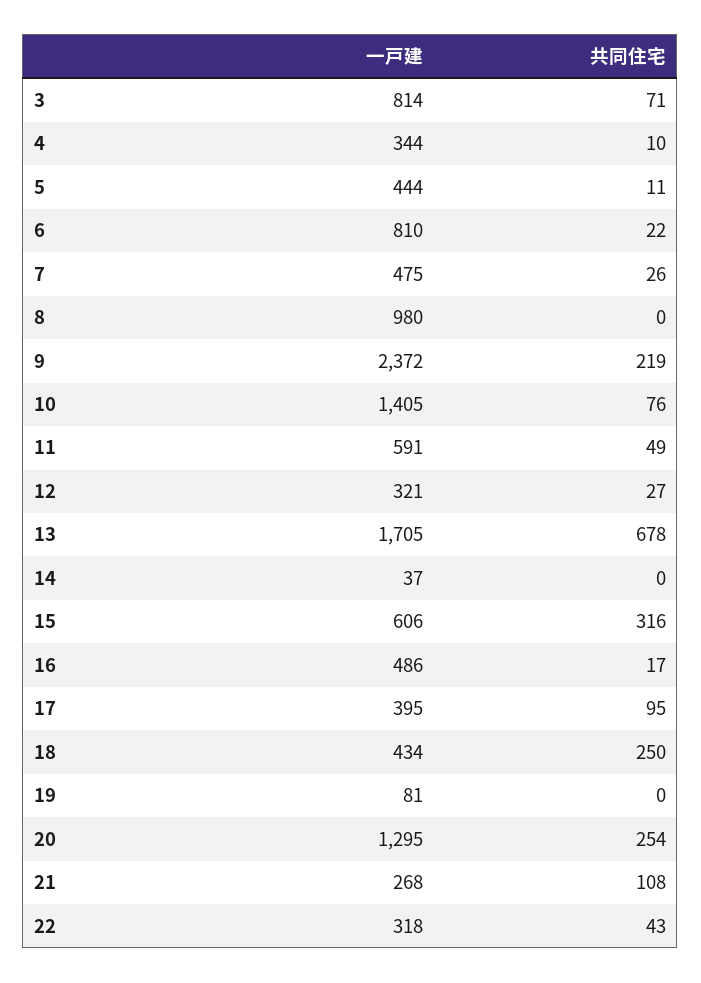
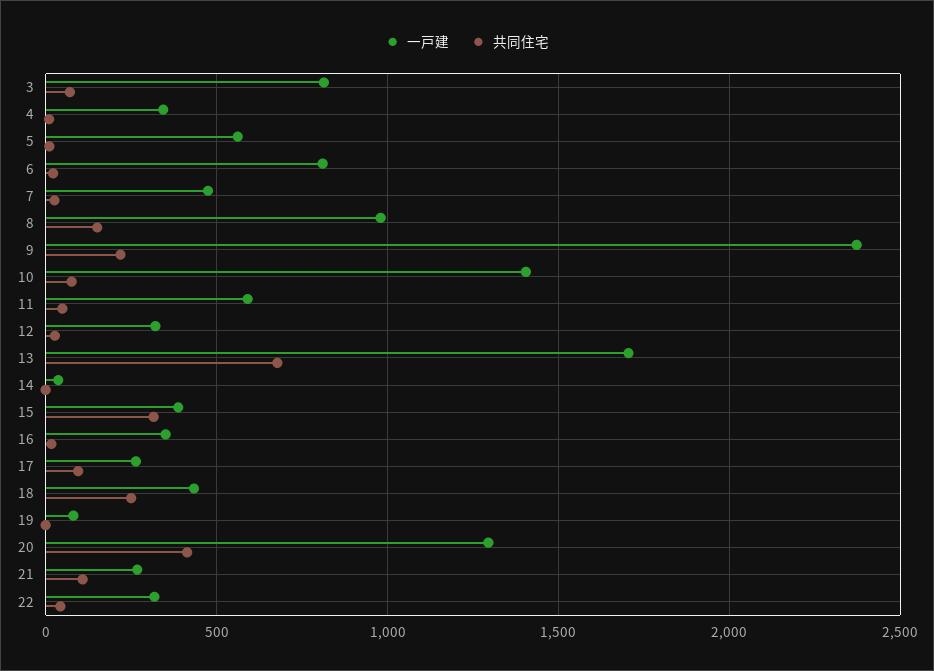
一戸建, 5: 444 -> 550
共同住宅, 8: 0 -> 150
一戸建, 15: 606 -> 400
一戸建, 16: 486 -> 350
一戸建, 17: 395 -> 250
共同住宅, 20: 254 -> 400

